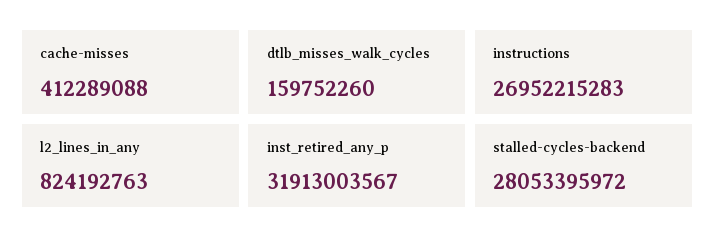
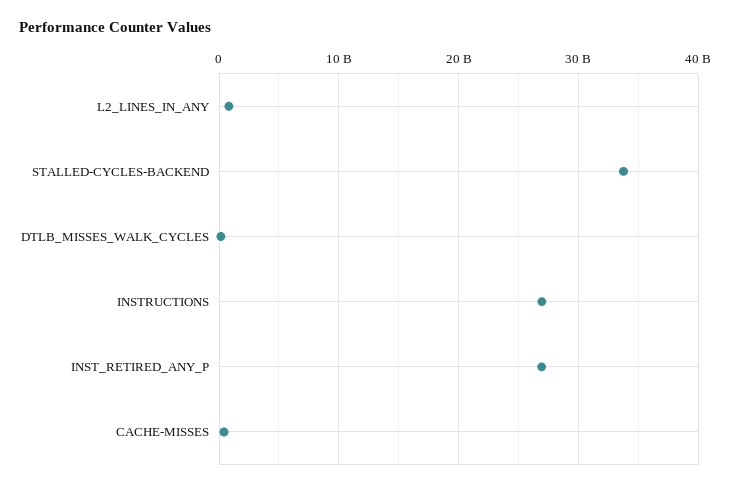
inst_retired_any_p: 31913003567 -> 27000000000
stalled-cycles-backend: 28053395972 -> 34000000000

